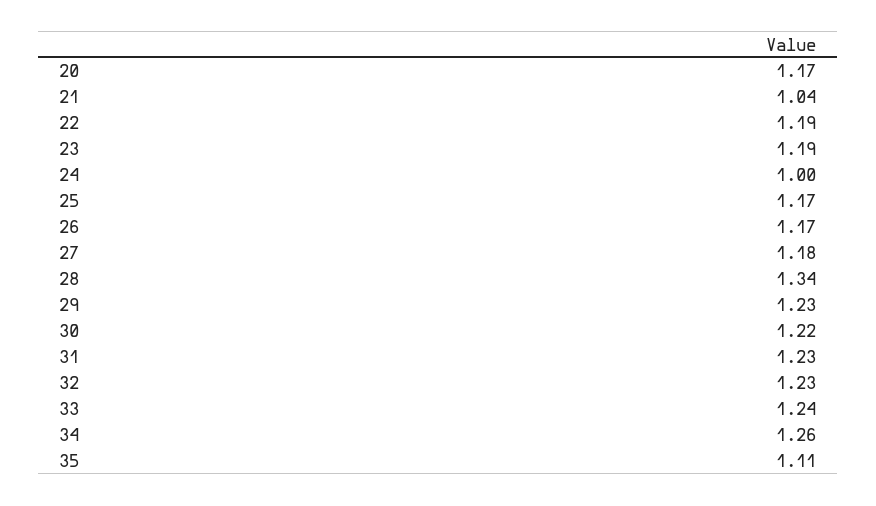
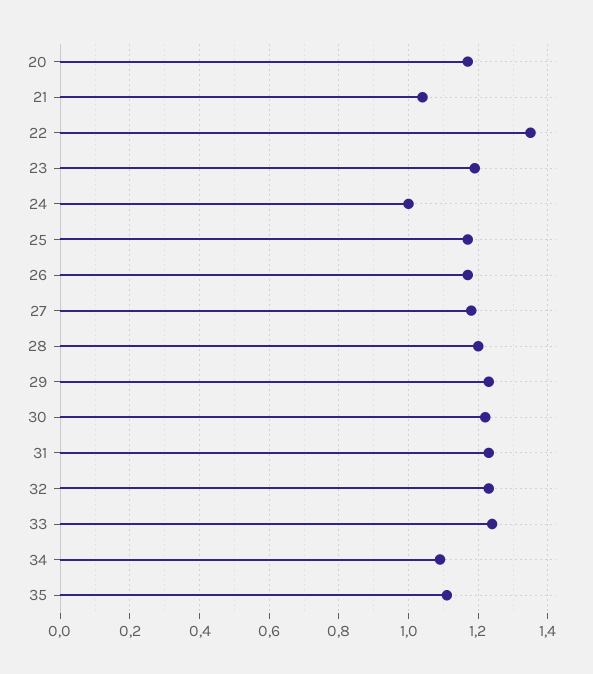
22: 1.19 -> 1.35
28: 1.34 -> 1.2
34: 1.26 -> 1.1

